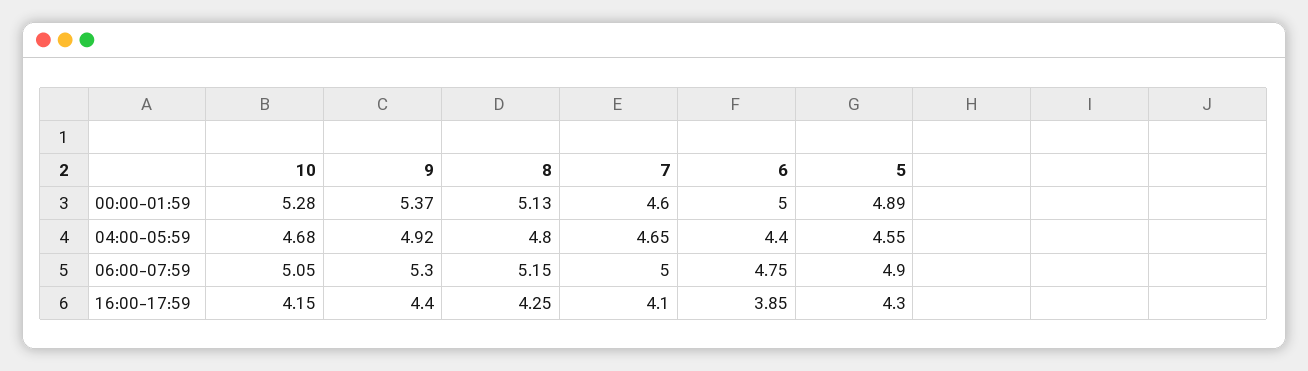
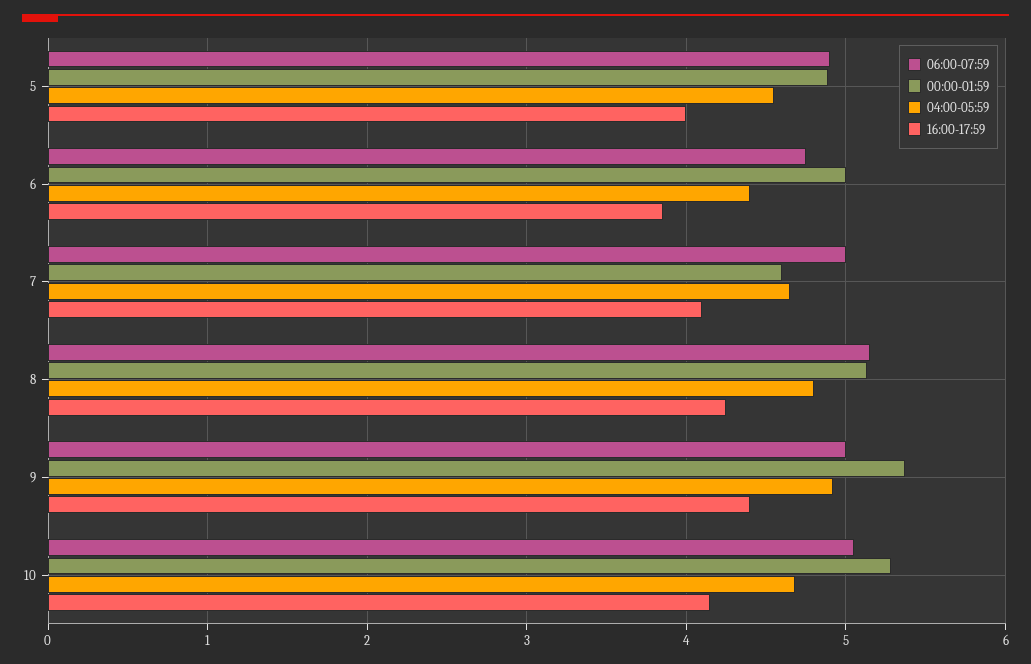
06:00-07:59, 9: 5.3 -> 5
16:00-17:59, 5: 4.3 -> 4

